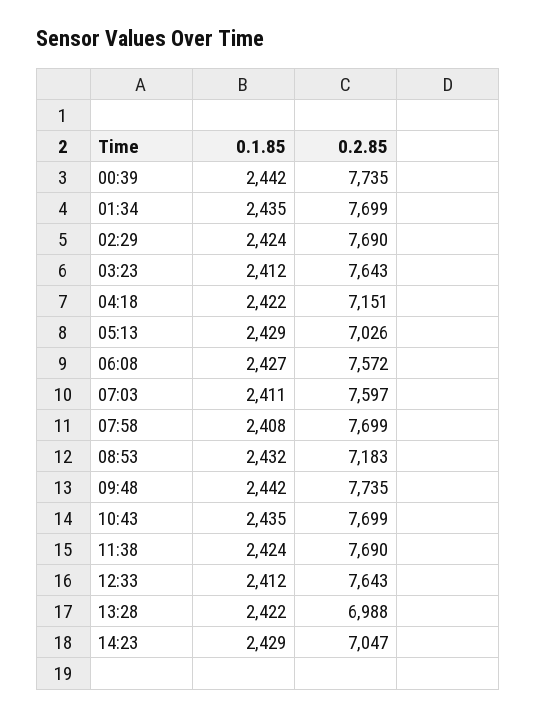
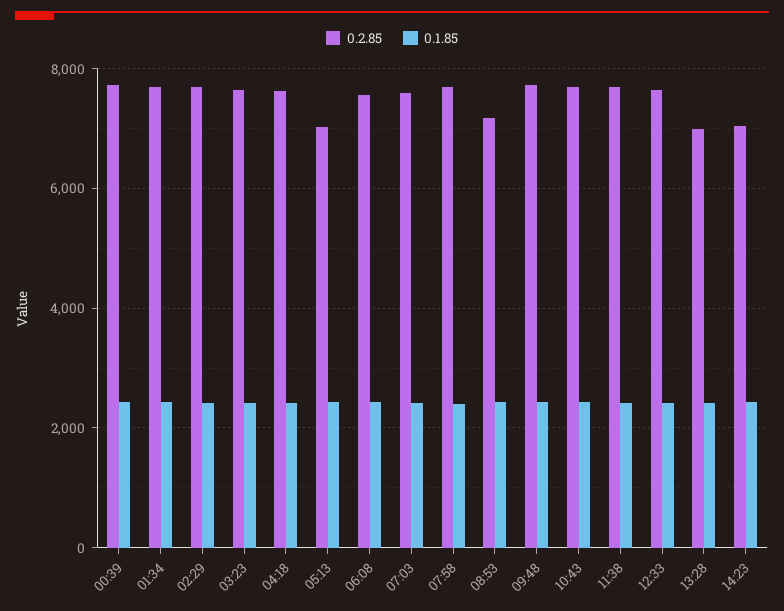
0.2.85, 04:18: 7151 -> 7600

